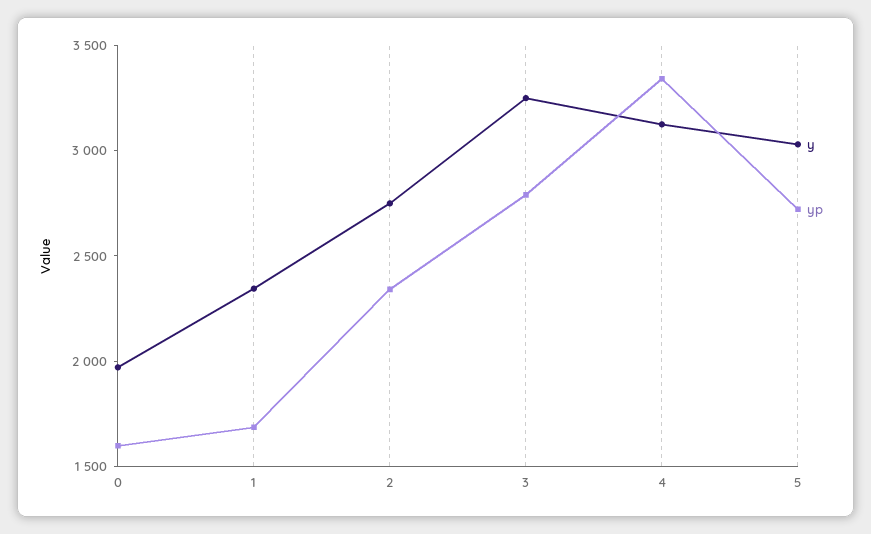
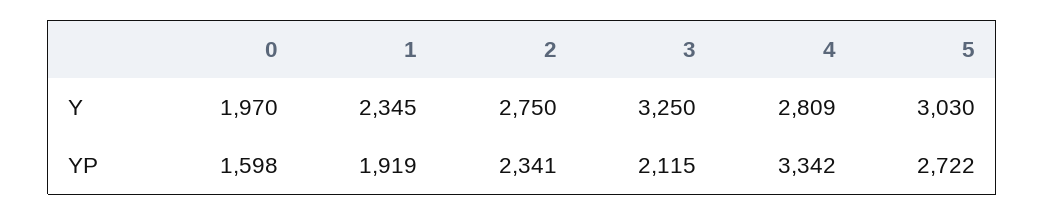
yp, 1: 1700 -> 1919
yp, 3: 2800 -> 2115
y, 4: 3100 -> 2809

